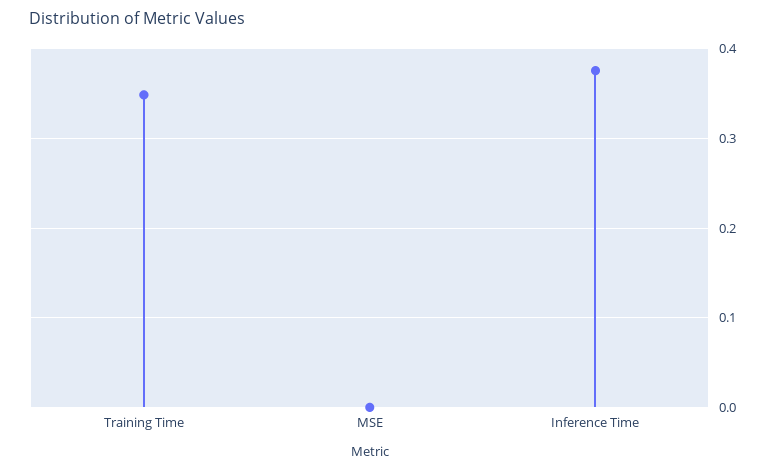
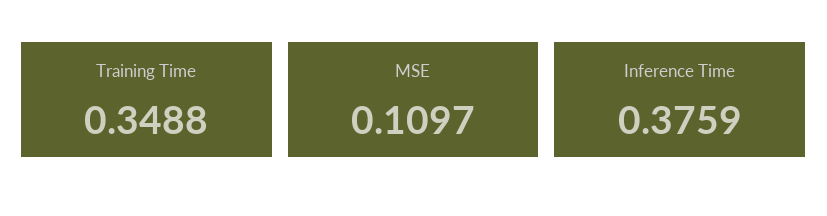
MSE: 0 -> 0.1097

